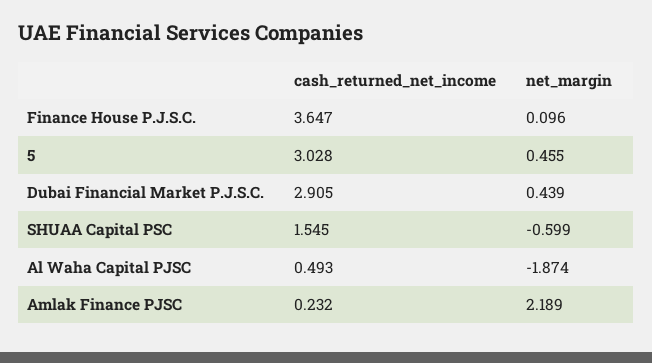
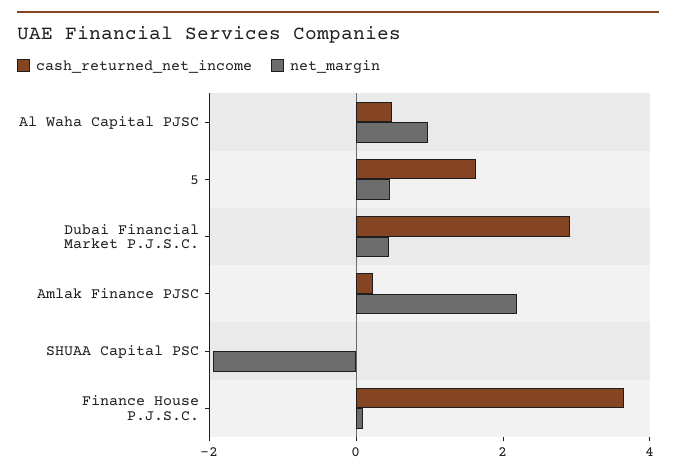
cash_returned_net_income, 5: 3.028 -> 1.5
cash_returned_net_income, SHUAA Capital PSC: 1.545 -> 0
net_margin, SHUAA Capital PSC: -0.599 -> -2
net_margin, Al Waha Capital PJSC: -1.874 -> 1

